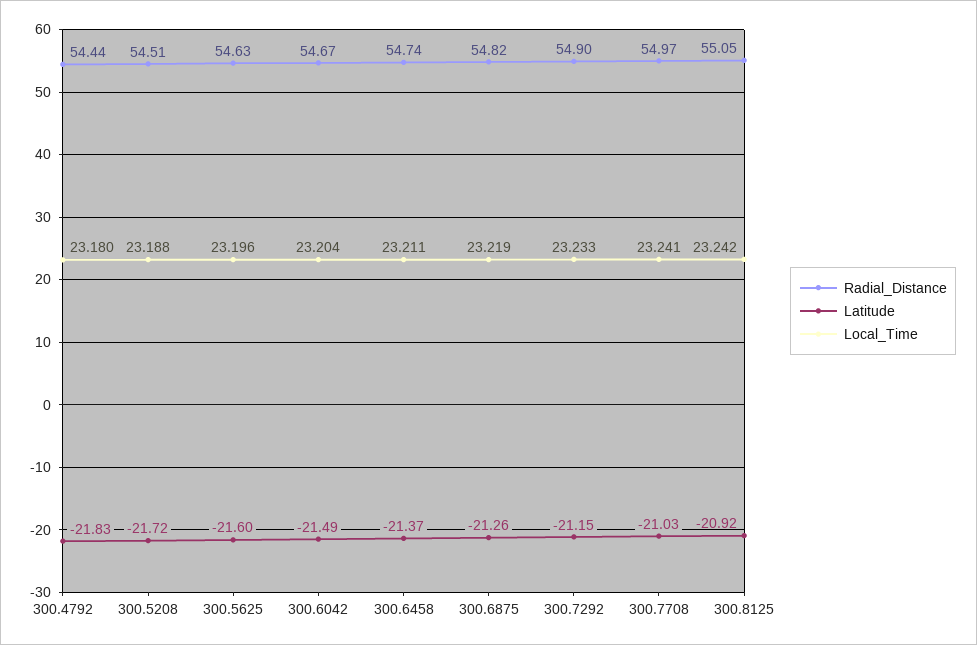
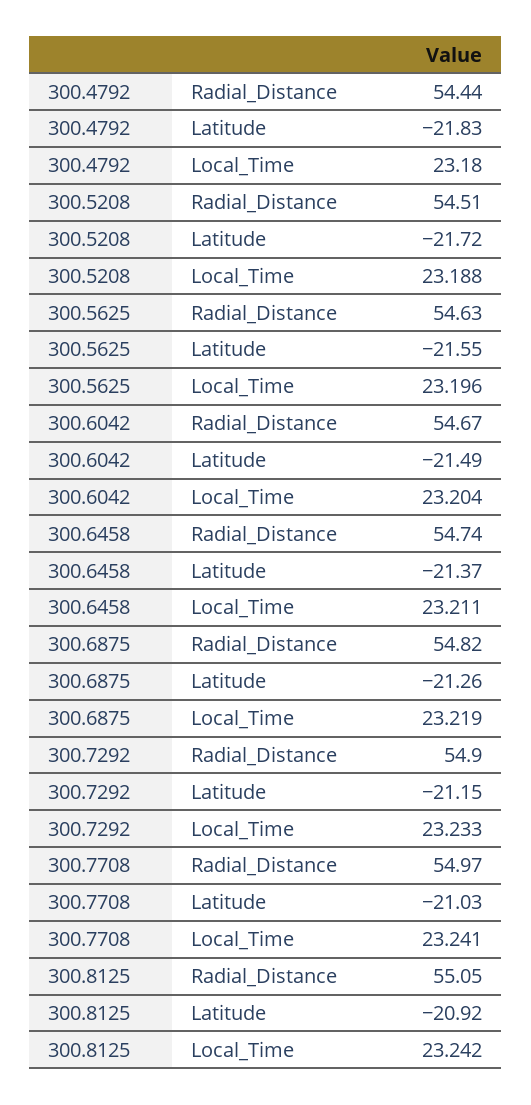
Latitude, 300.5625: -21.6 -> -21.55

